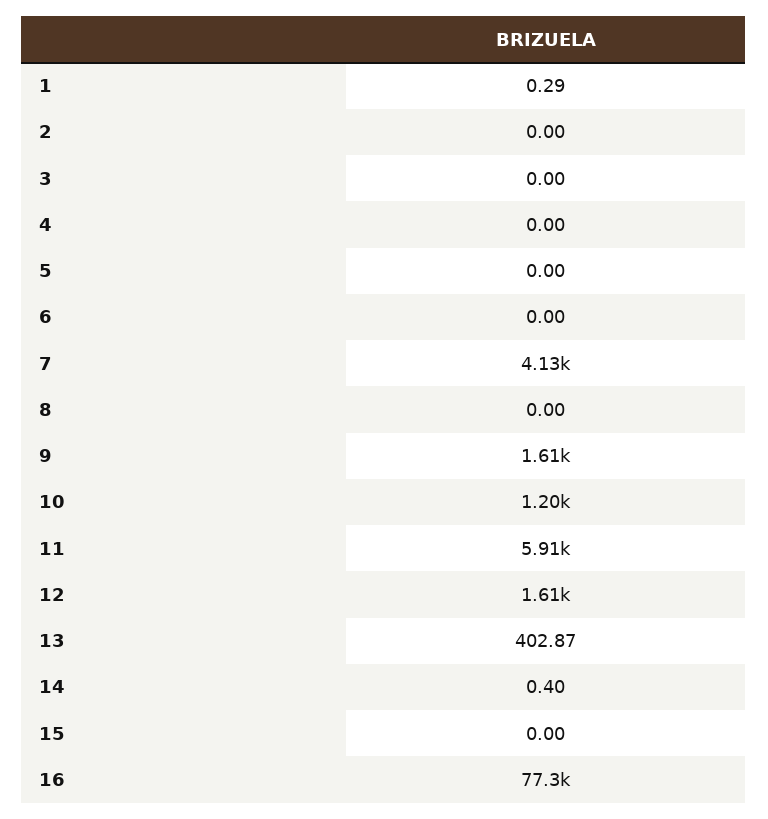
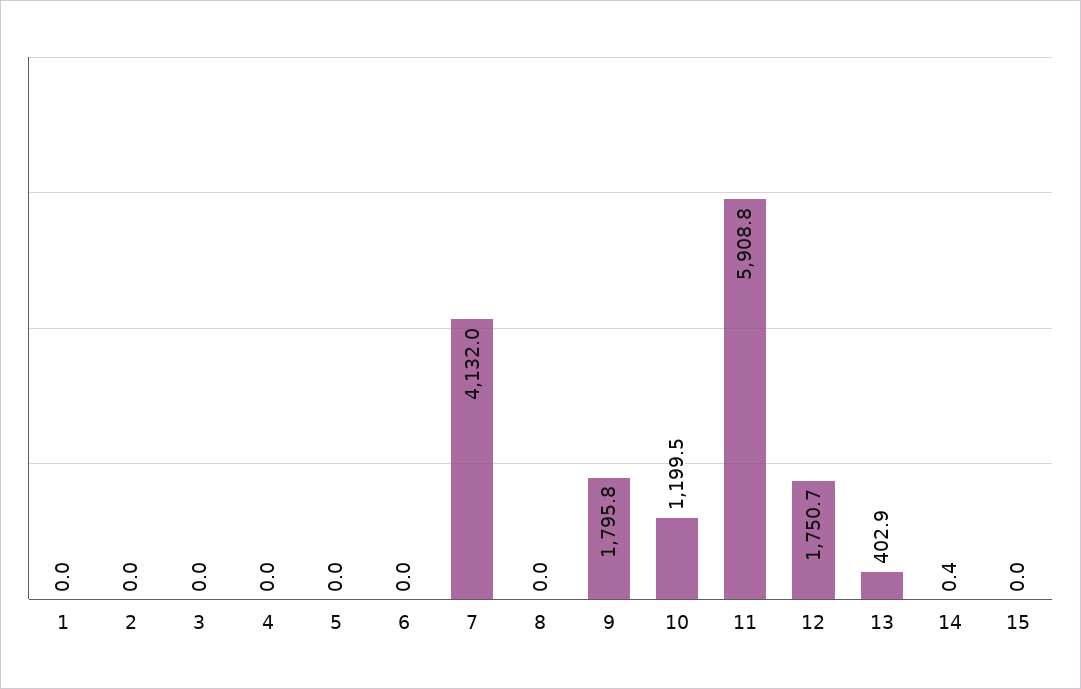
1: 0.29 -> 0
9: 1610 -> 1795.8
12: 1610 -> 1750.7
16: 77300 -> none

